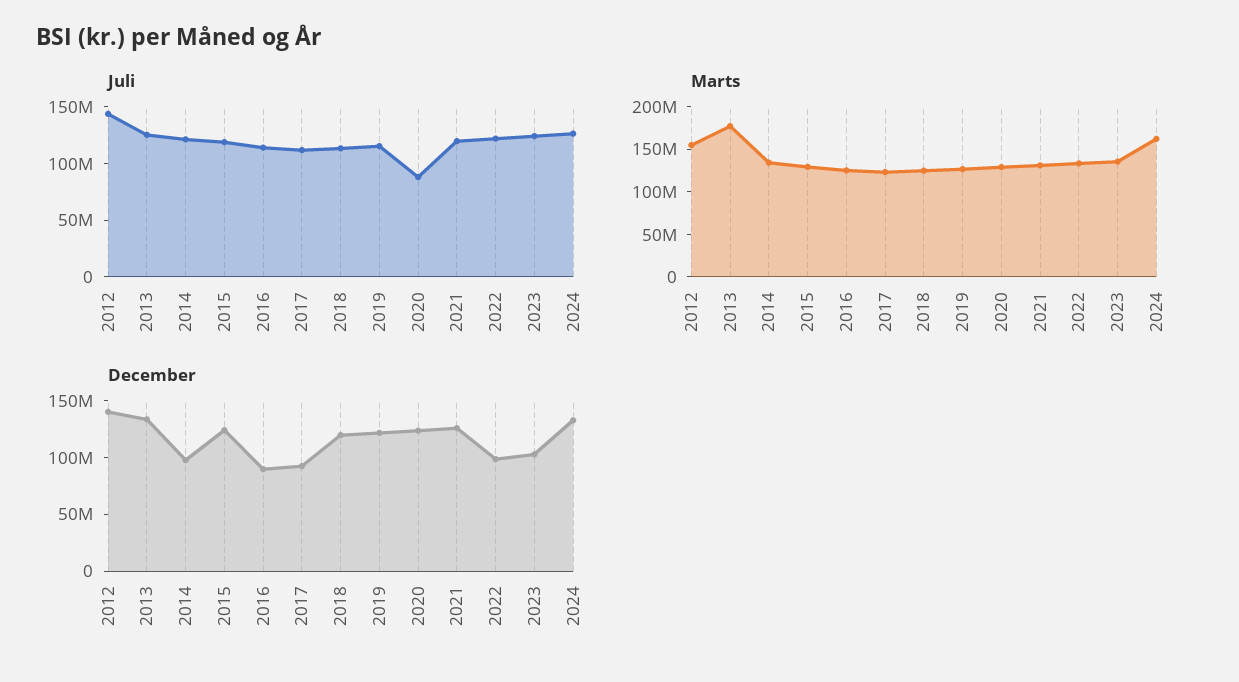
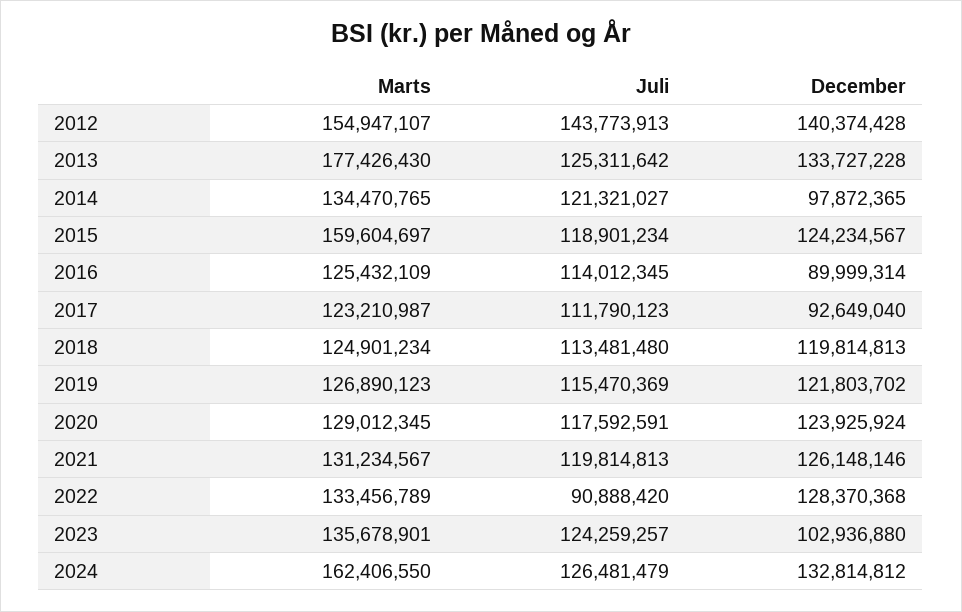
Juli, 2020: 90000000 -> 117592591
Juli, 2022: 120000000 -> 90888420
Marts, 2015: 130000000 -> 159604697
December, 2022: 100000000 -> 128370368

